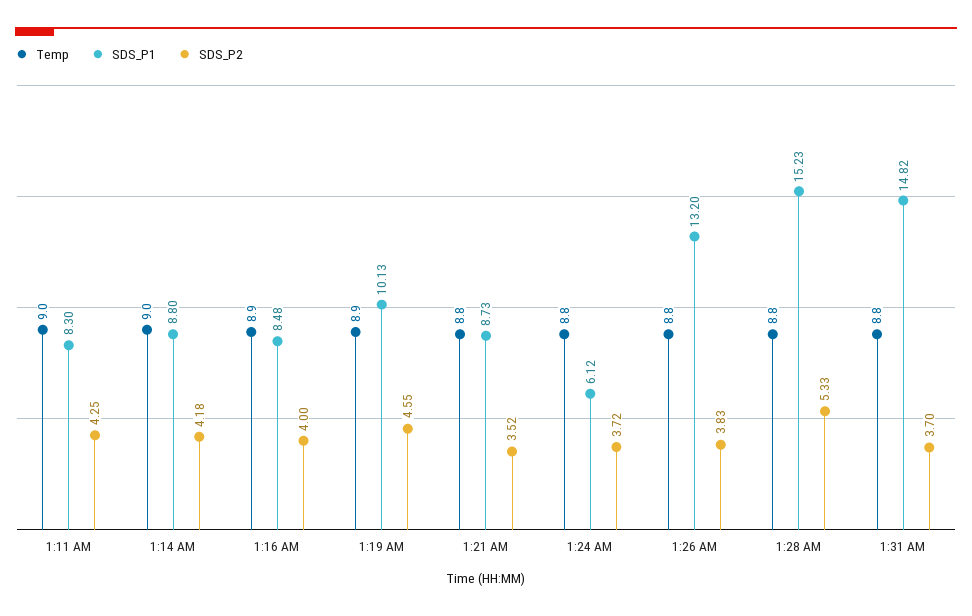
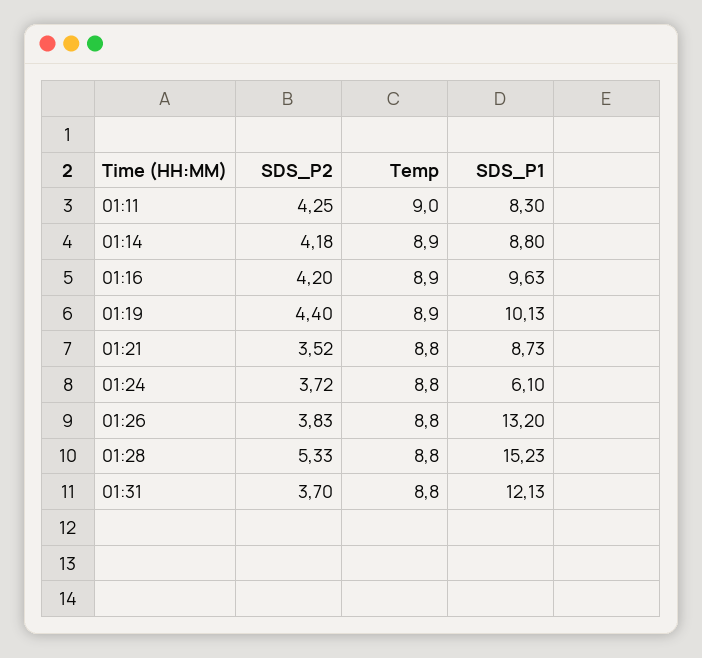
Temp, 1:14 AM: 9 -> 8.9
SDS_P1, 1:16 AM: 8.48 -> 9.63
SDS_P2, 1:16 AM: 4 -> 4.2
SDS_P2, 1:19 AM: 4.55 -> 4.4
SDS_P1, 1:24 AM: 6.12 -> 6.1
SDS_P1, 1:31 AM: 14.82 -> 12.13

